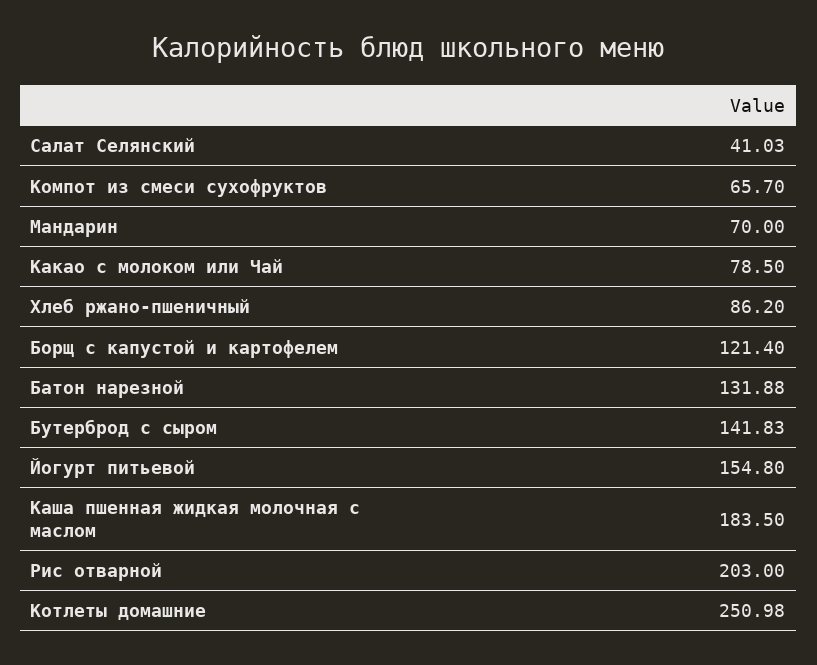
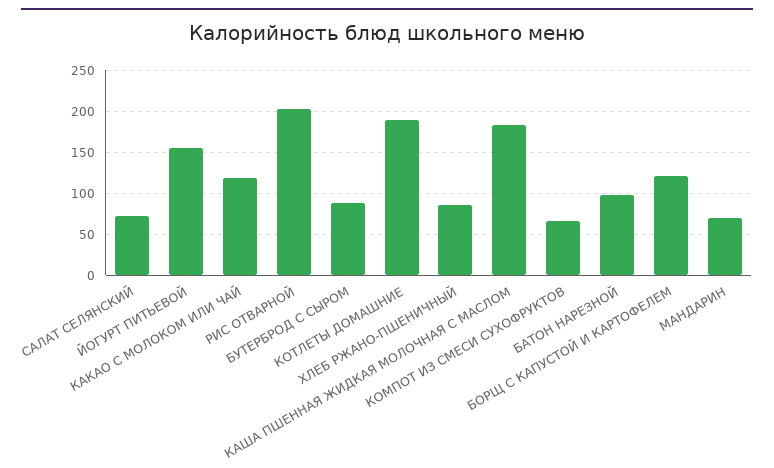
Салат Селянский: 41.03 -> 70
Какао с молоком или Чай: 78.5 -> 120
Батон нарезной: 131.88 -> 100
Бутерброд с сыром: 141.83 -> 90
Котлеты домашние: 250.98 -> 190

